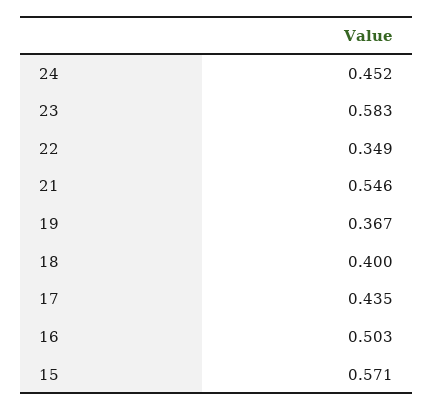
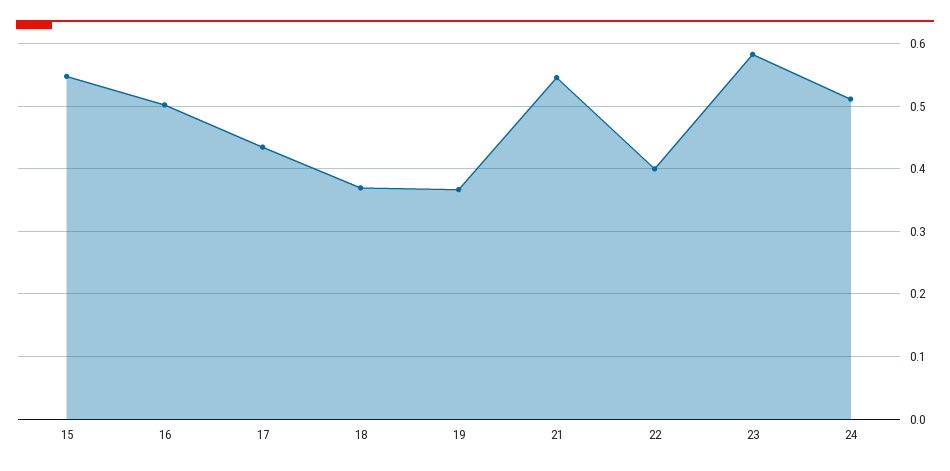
24: 0.452 -> 0.51
22: 0.349 -> 0.4
18: 0.4 -> 0.37
15: 0.571 -> 0.55

